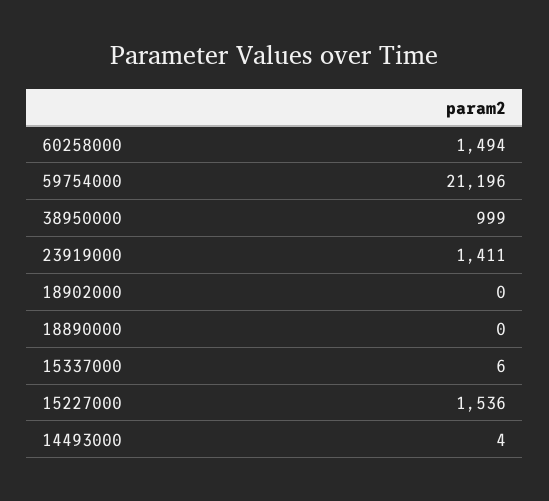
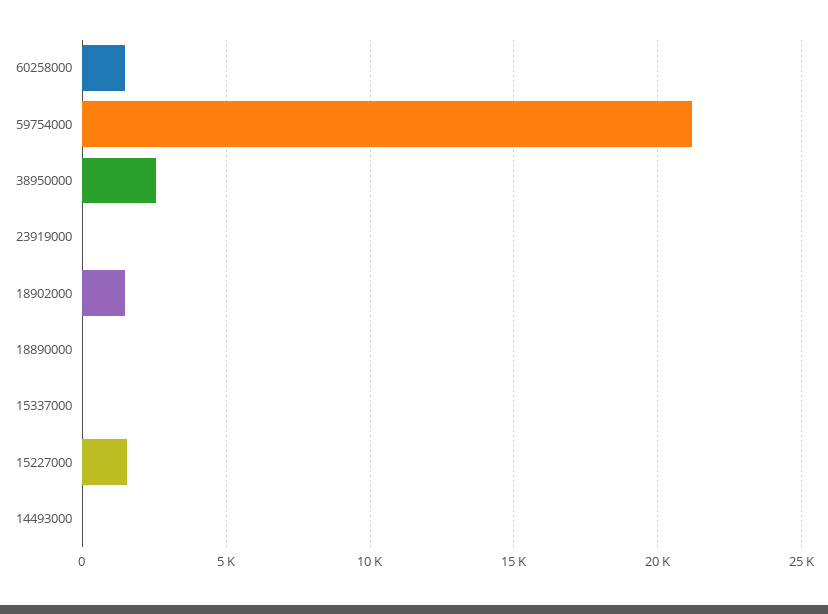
38950000: 999 -> 2500
23919000: 1411 -> 0
18902000: 0 -> 1500

